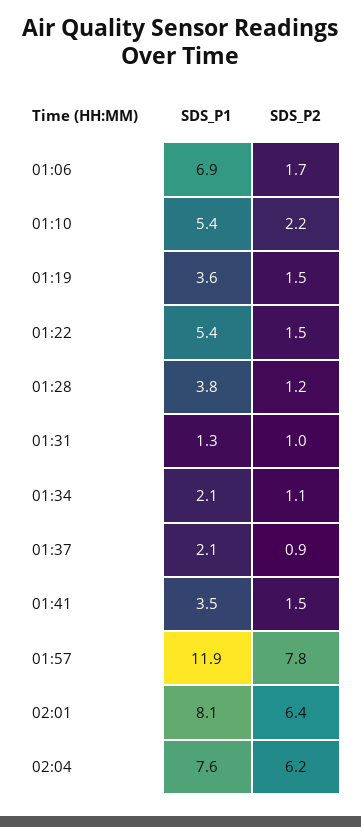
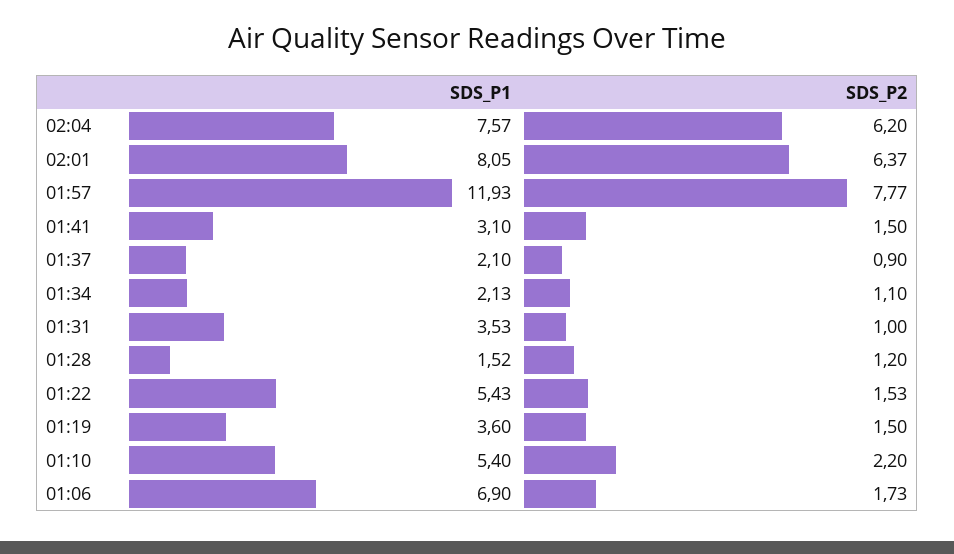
SDS_P1, 01:28: 3.8 -> 1.52
SDS_P1, 01:31: 1.3 -> 3.53
SDS_P1, 01:41: 3.5 -> 3.1

